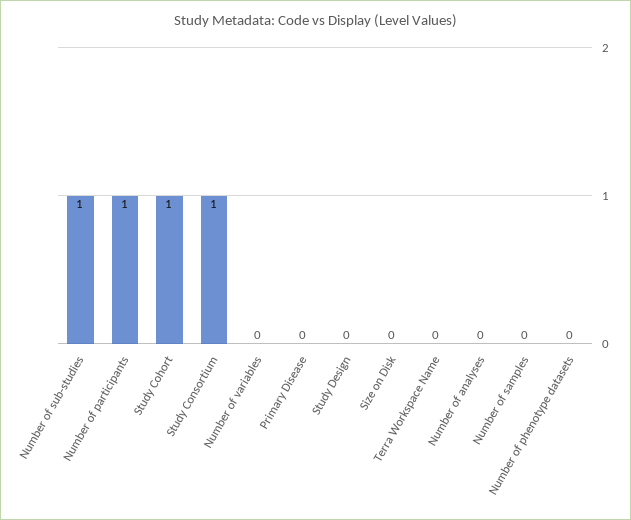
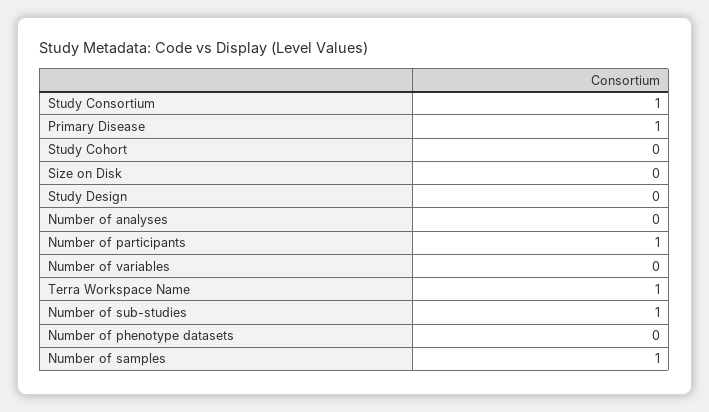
Study Cohort: 1 -> 0
Primary Disease: 0 -> 1
Terra Workspace Name: 0 -> 1
Number of samples: 0 -> 1

